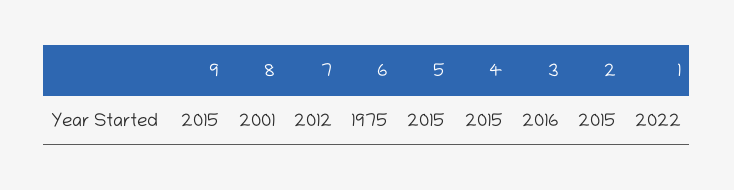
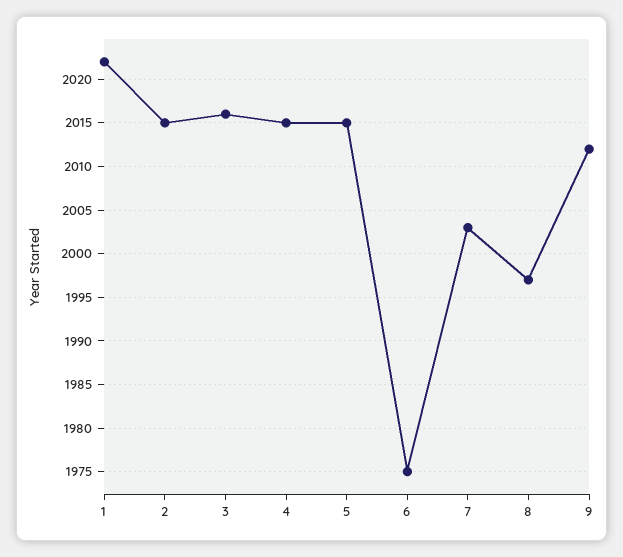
9: 2015 -> 2012
8: 2001 -> 1997
7: 2012 -> 2003

